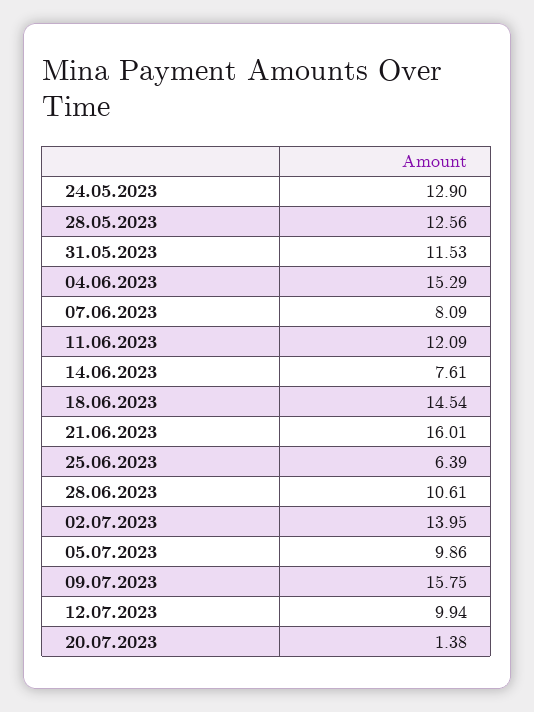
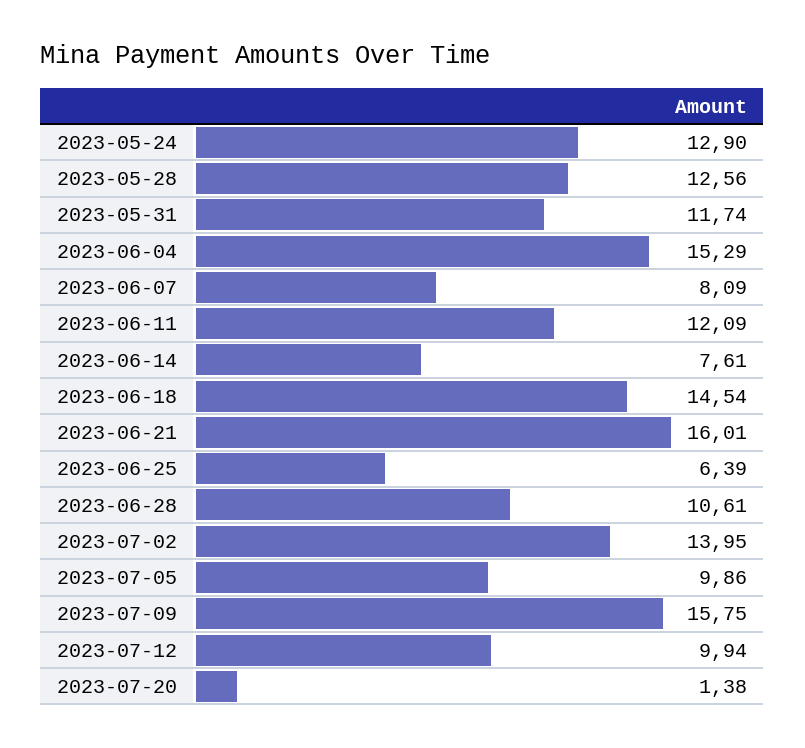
31.05.2023: 11.53 -> 11.74

